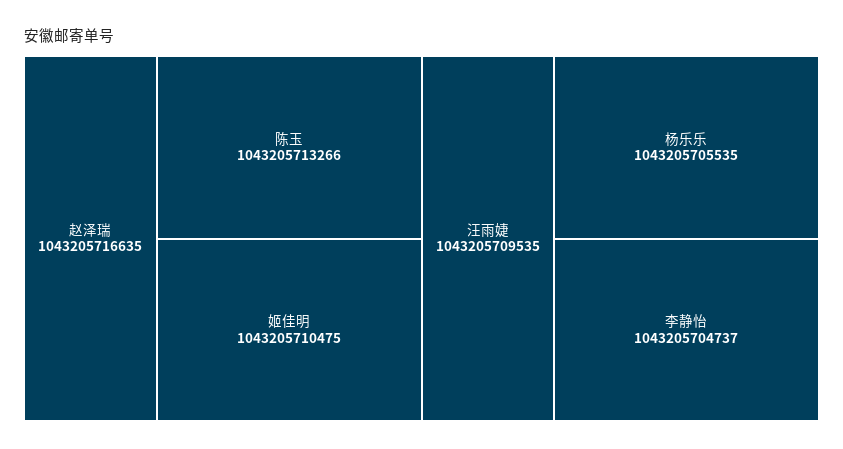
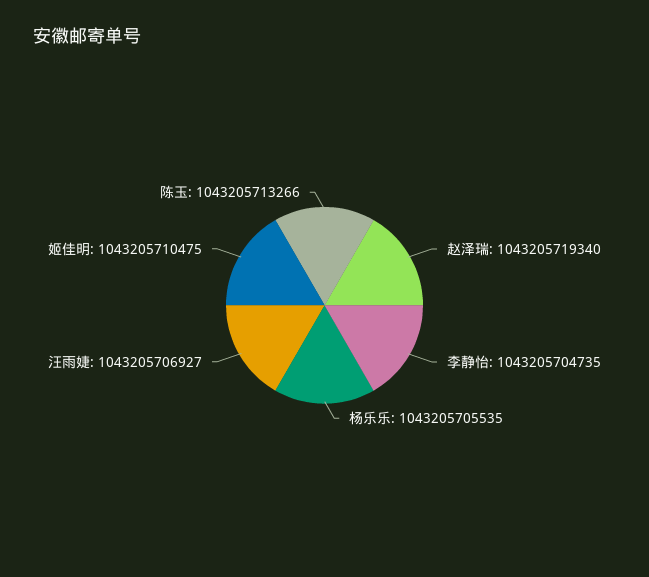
赵泽瑞: 1043205716635 -> 1043205719340
汪雨婕: 1043205709535 -> 1043205706927
李静怡: 1043205704737 -> 1043205704735

